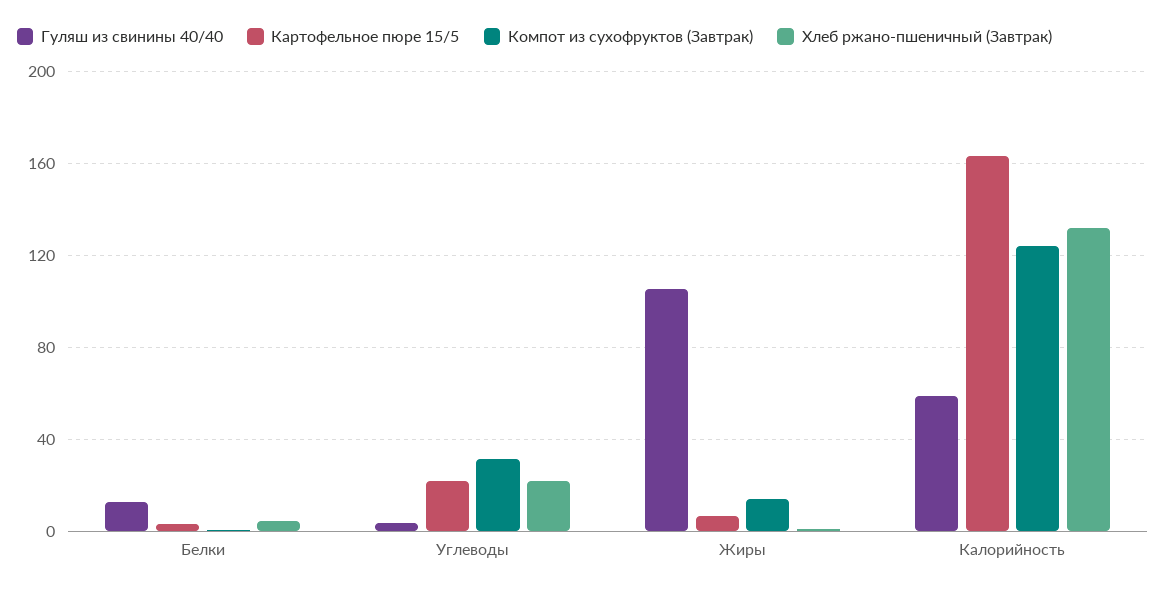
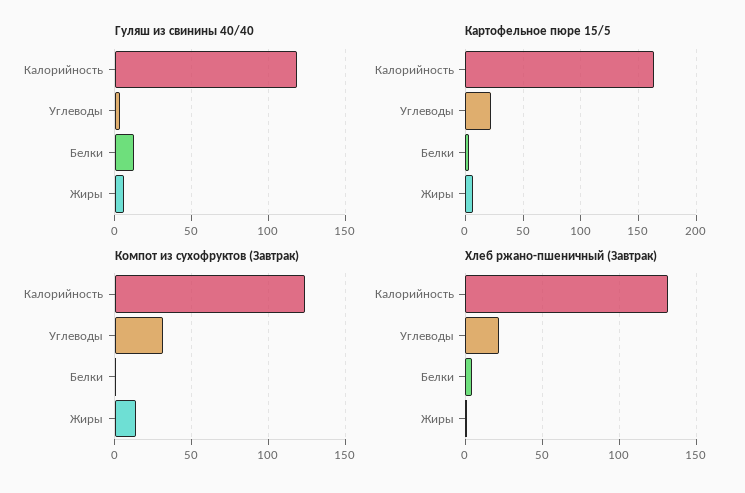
Гуляш из свинины 40/40, Жиры: 105 -> 5
Гуляш из свинины 40/40, Калорийность: 60 -> 120

